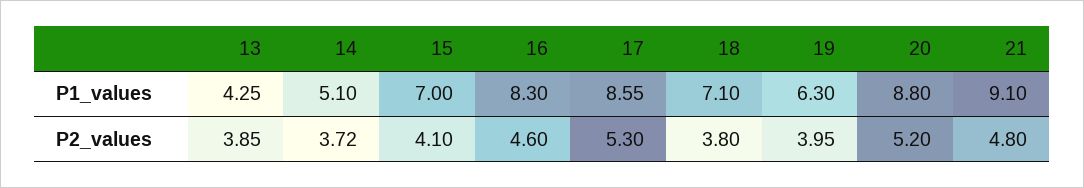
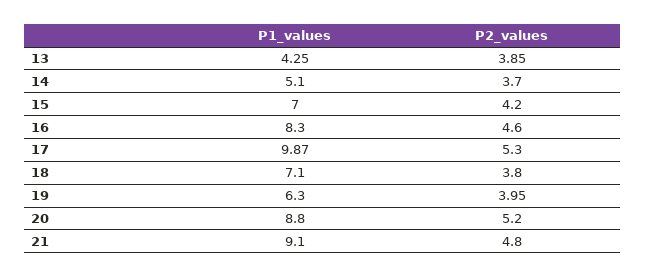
17, P1_values: 8.55 -> 9.87
14, P2_values: 3.72 -> 3.7
15, P2_values: 4.1 -> 4.2

